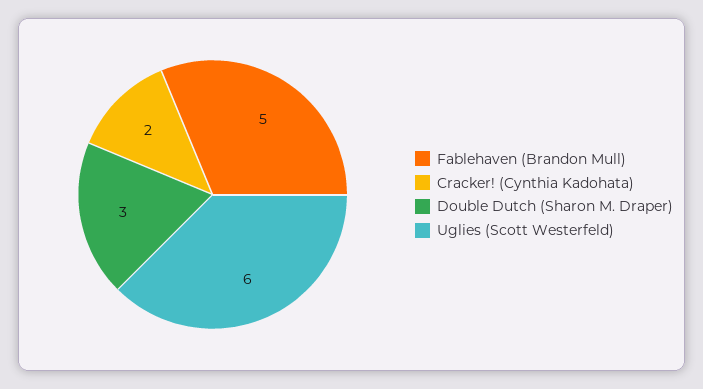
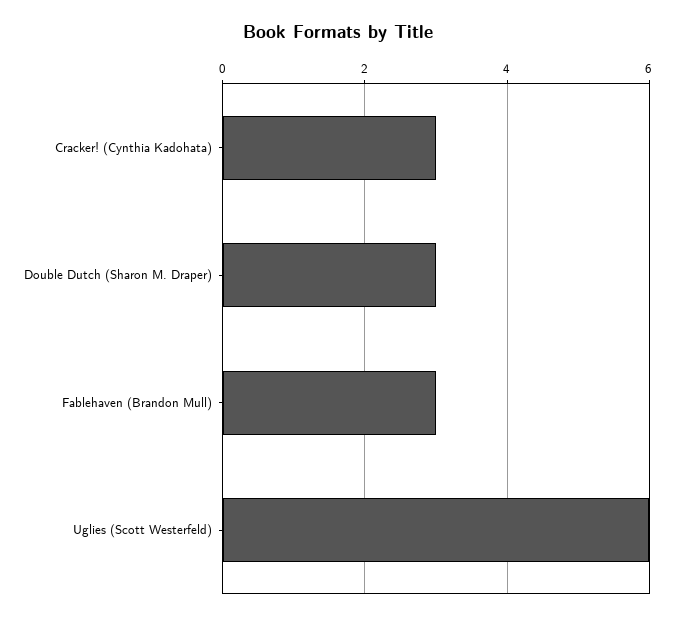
Fablehaven (Brandon Mull): 5 -> 3
Cracker! (Cynthia Kadohata): 2 -> 3

